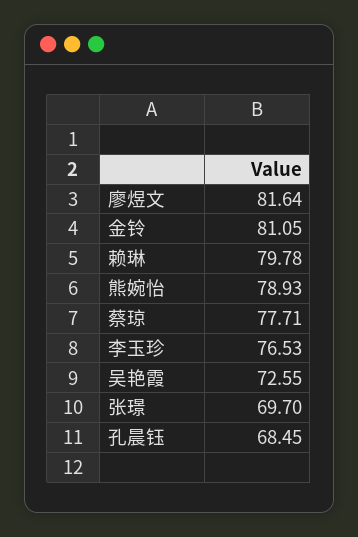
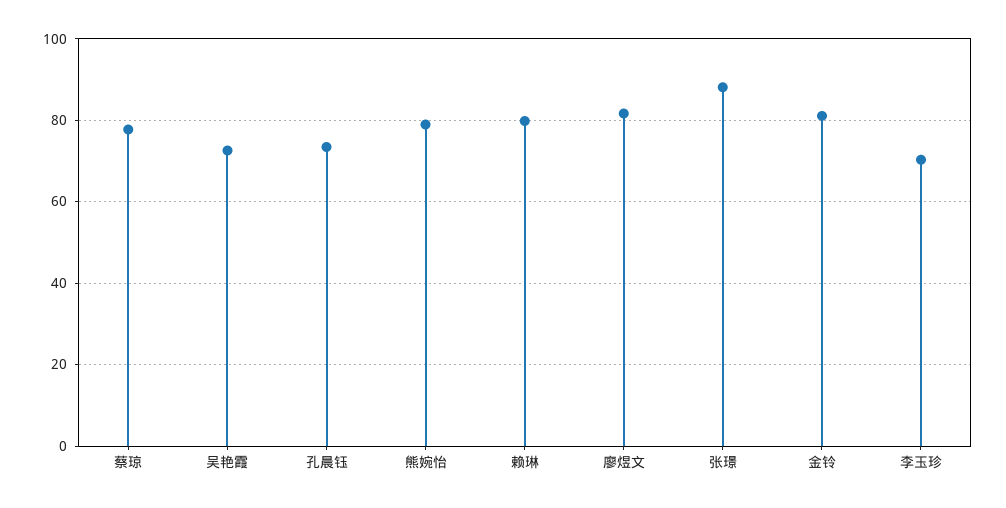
李玉珍: 76.53 -> 70
张璟: 69.7 -> 88
孔晨钰: 68.45 -> 74

